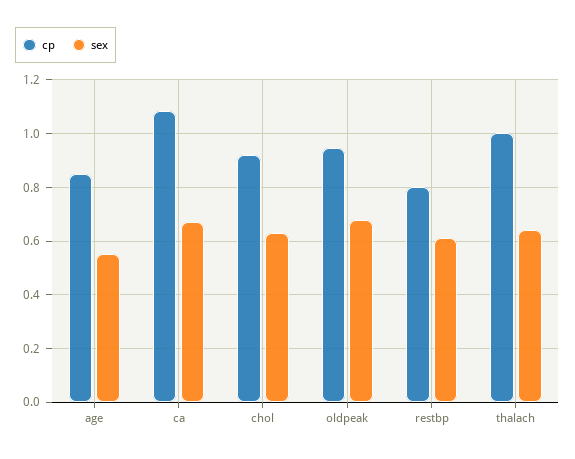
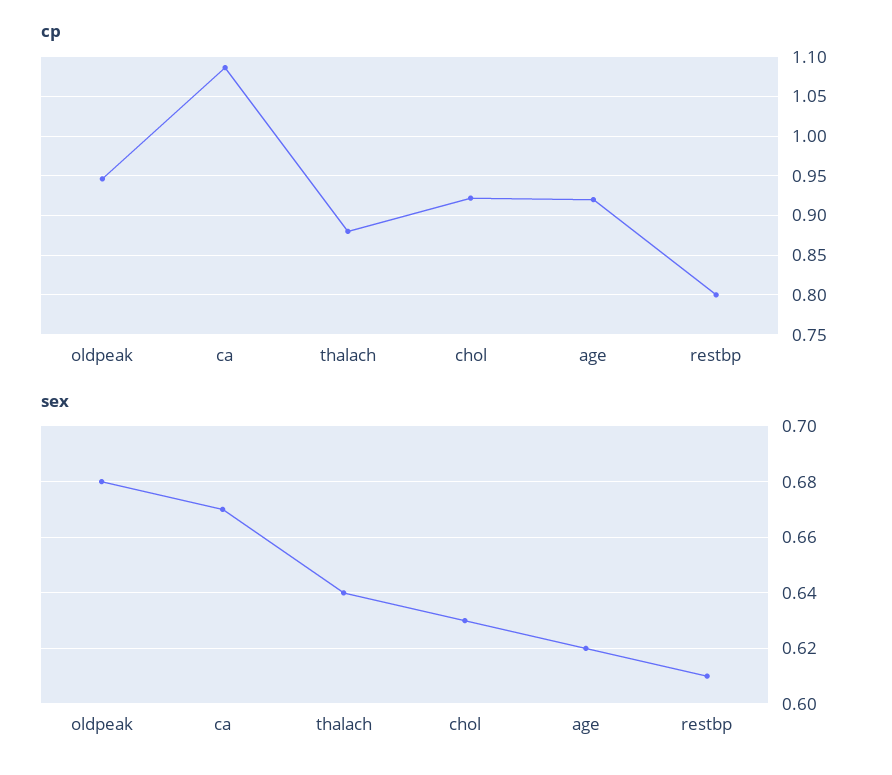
cp, age: 0.85 -> 0.92
sex, age: 0.55 -> 0.62
cp, thalach: 1 -> 0.88

